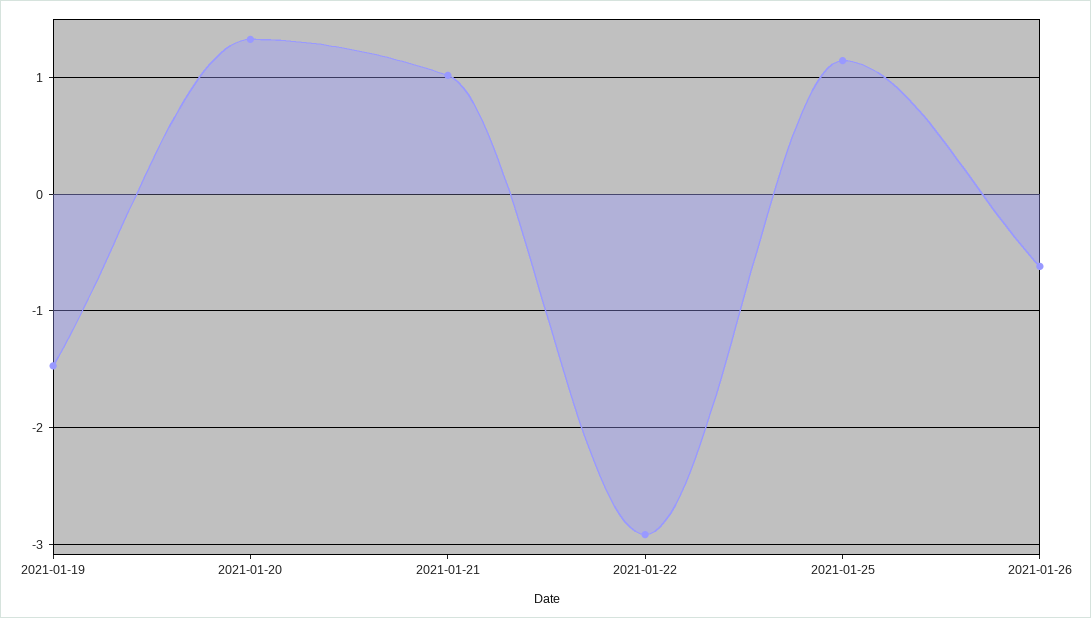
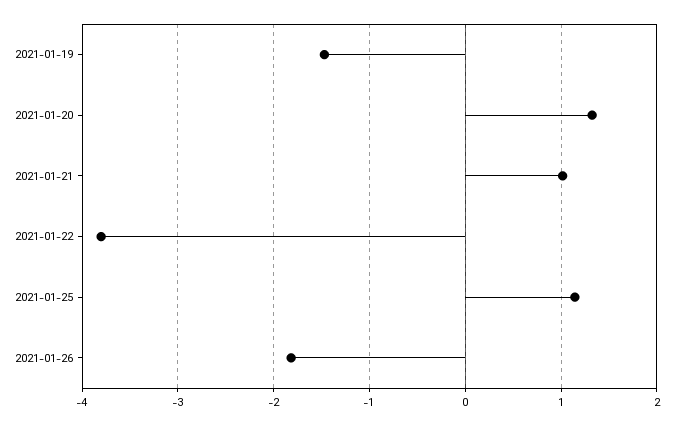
2021-01-22: -2.9 -> -3.8
2021-01-26: -0.6 -> -1.8

